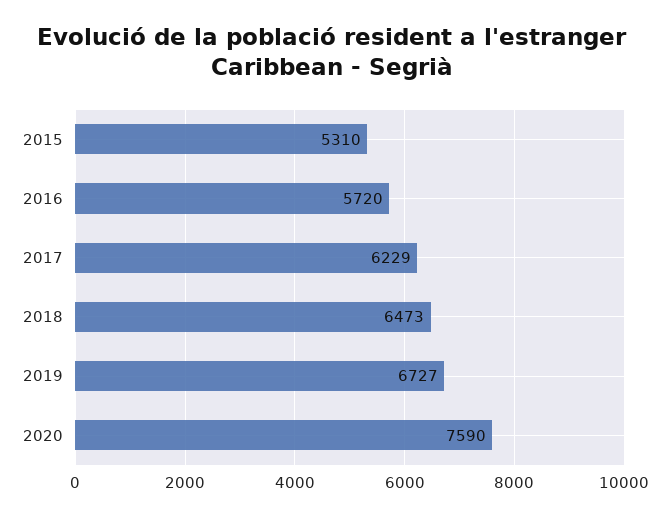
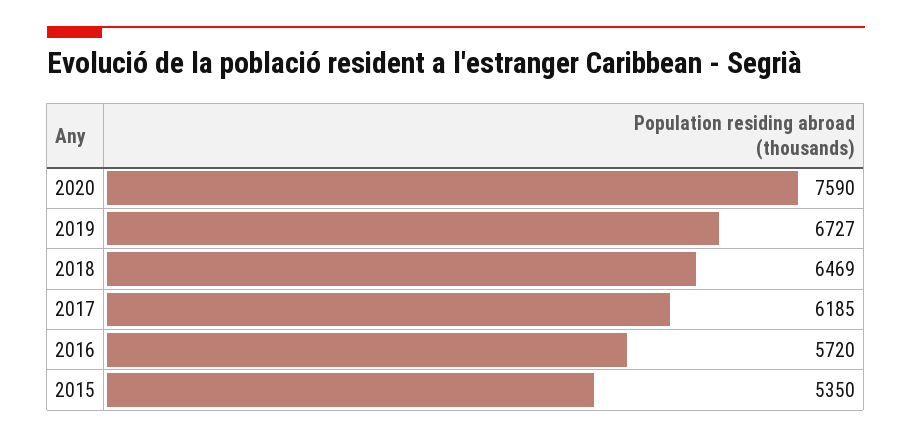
2015: 5310 -> 5350
2017: 6229 -> 6185
2018: 6473 -> 6469

